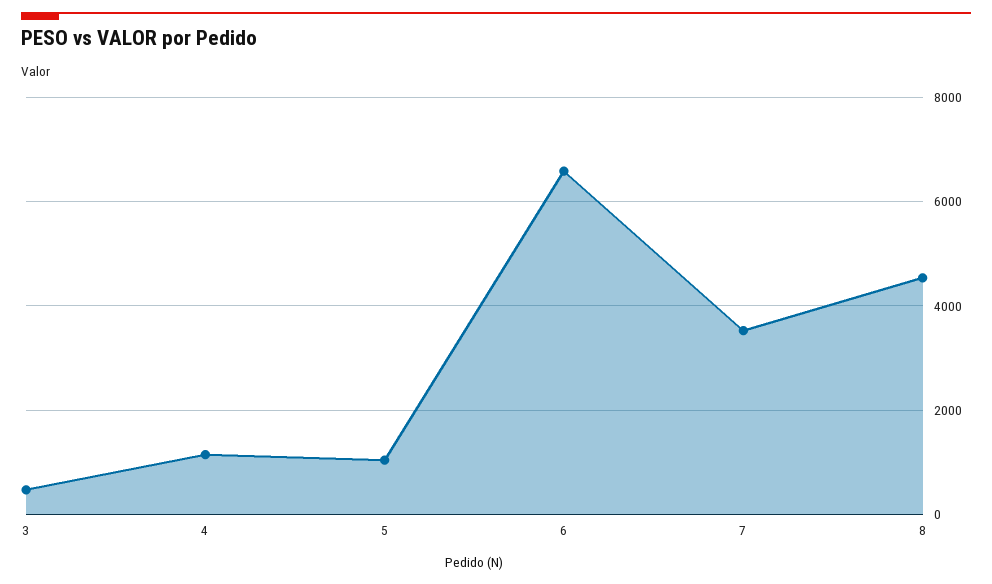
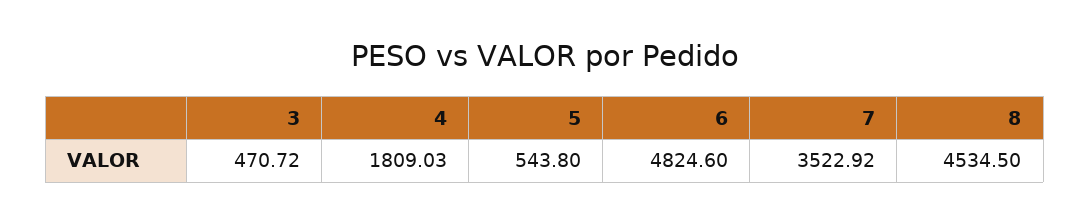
4: 1200 -> 1809.03
5: 1000 -> 543.8
6: 6600 -> 4824.6

